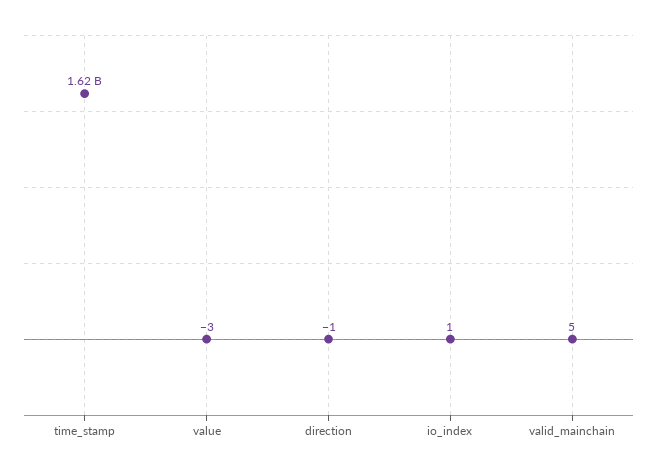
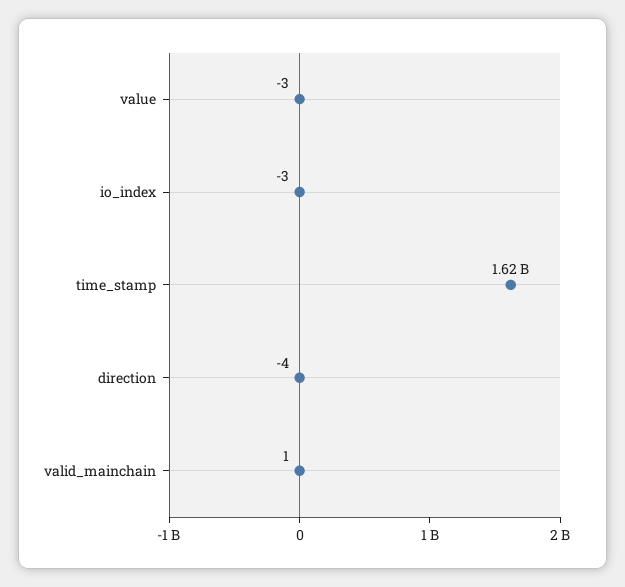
direction: -1 -> -4
io_index: 1 -> -3
valid_mainchain: 5 -> 1

